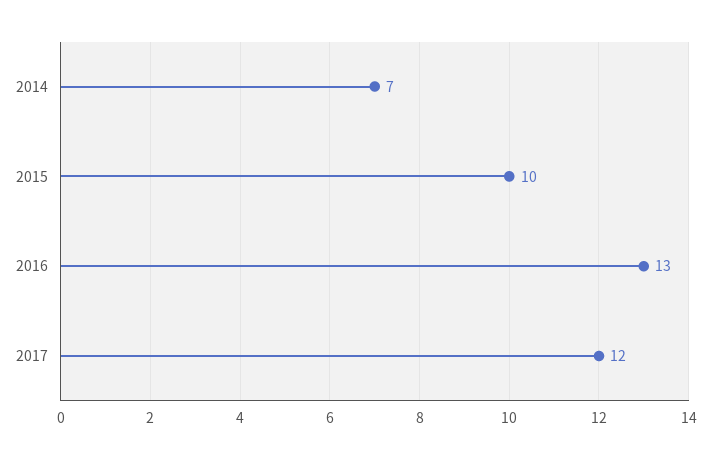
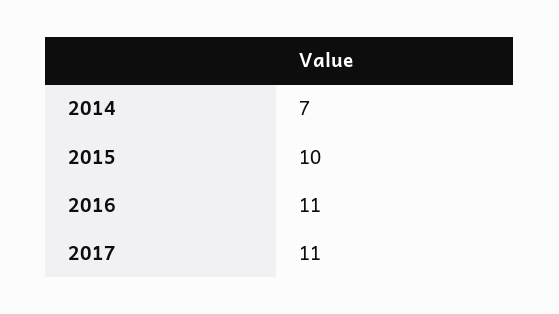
2016: 13 -> 11
2017: 12 -> 11

